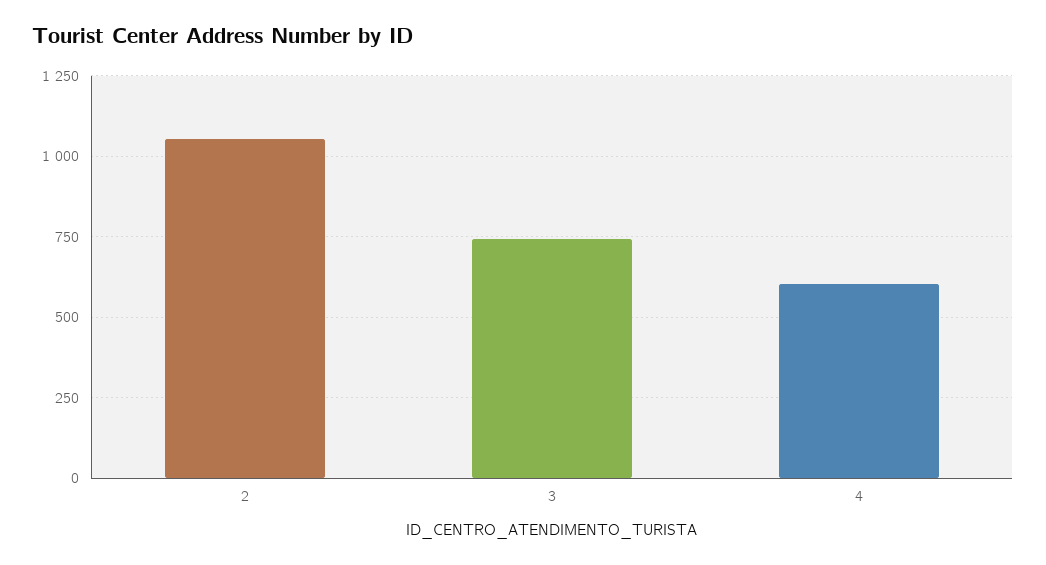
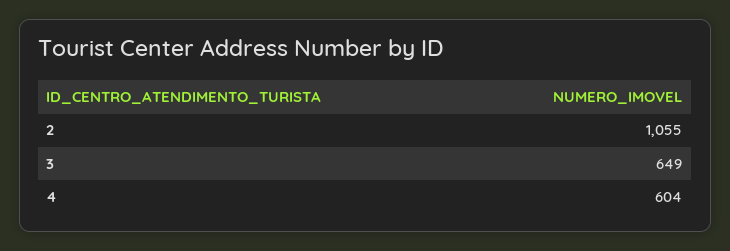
3: 750 -> 649

